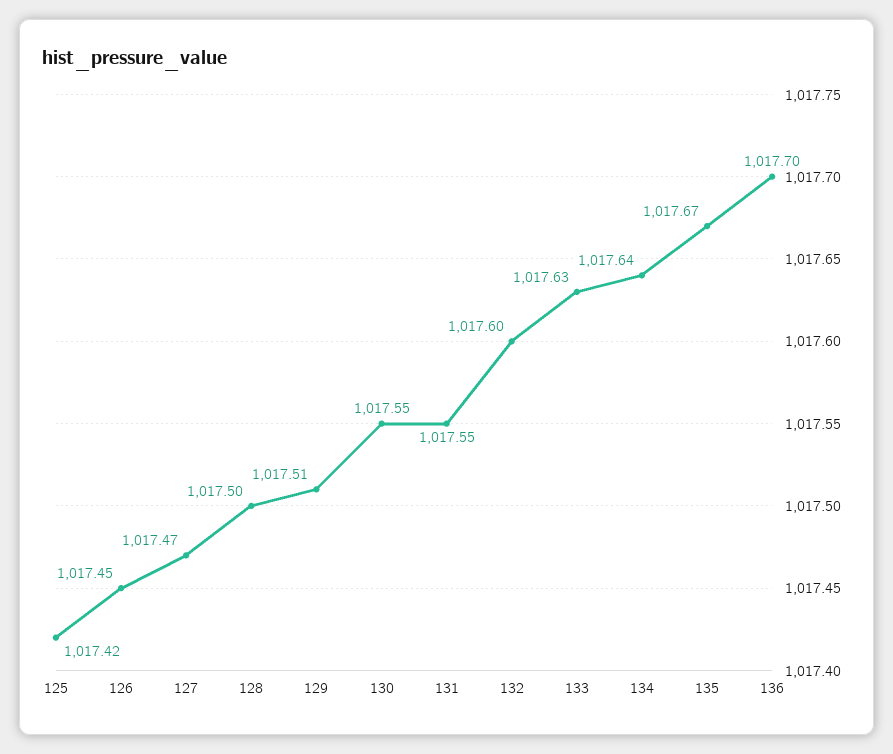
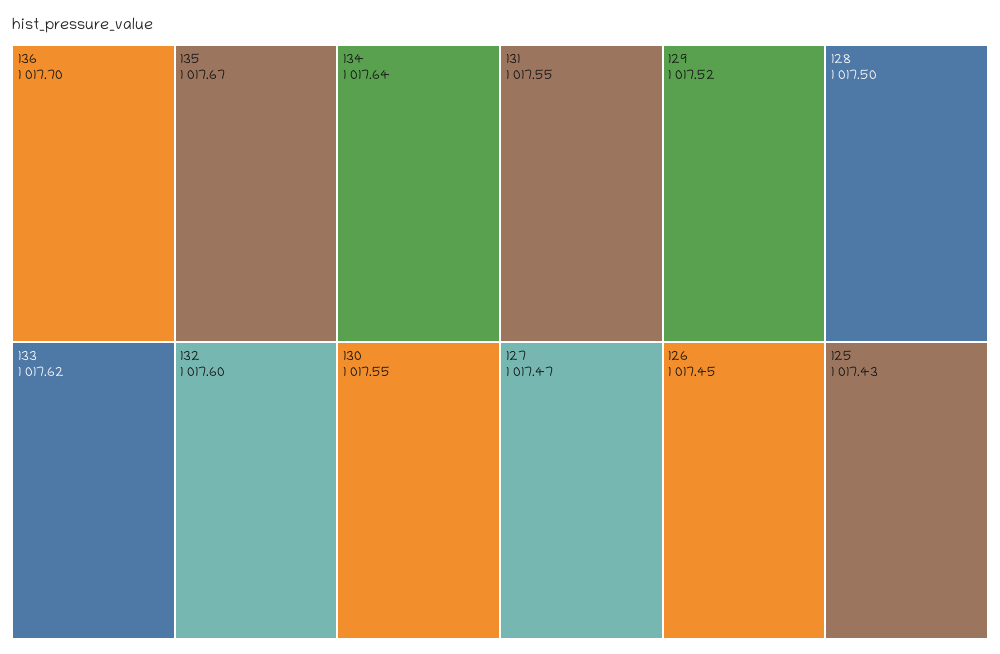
125: 1017.42 -> 1017.43
129: 1017.51 -> 1017.52
133: 1017.63 -> 1017.62

